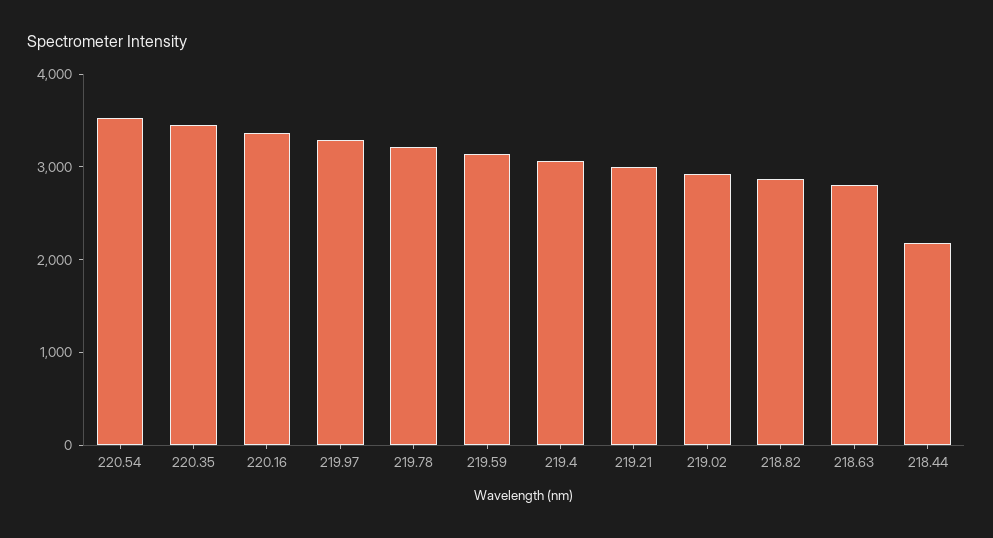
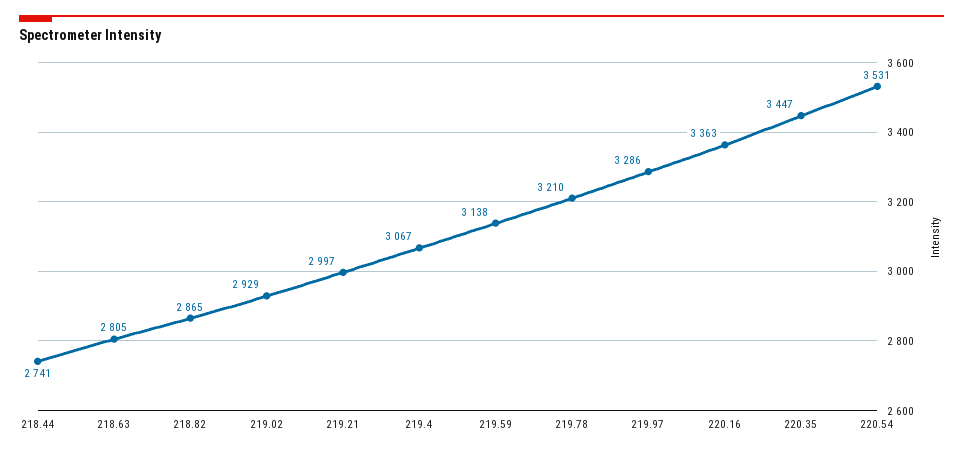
218.44: 2200 -> 2741

